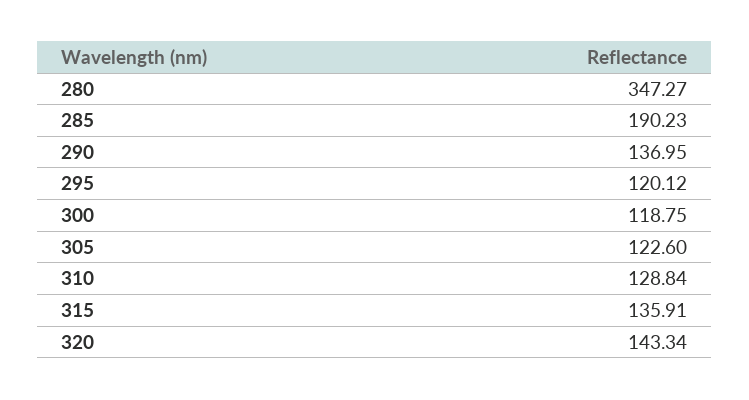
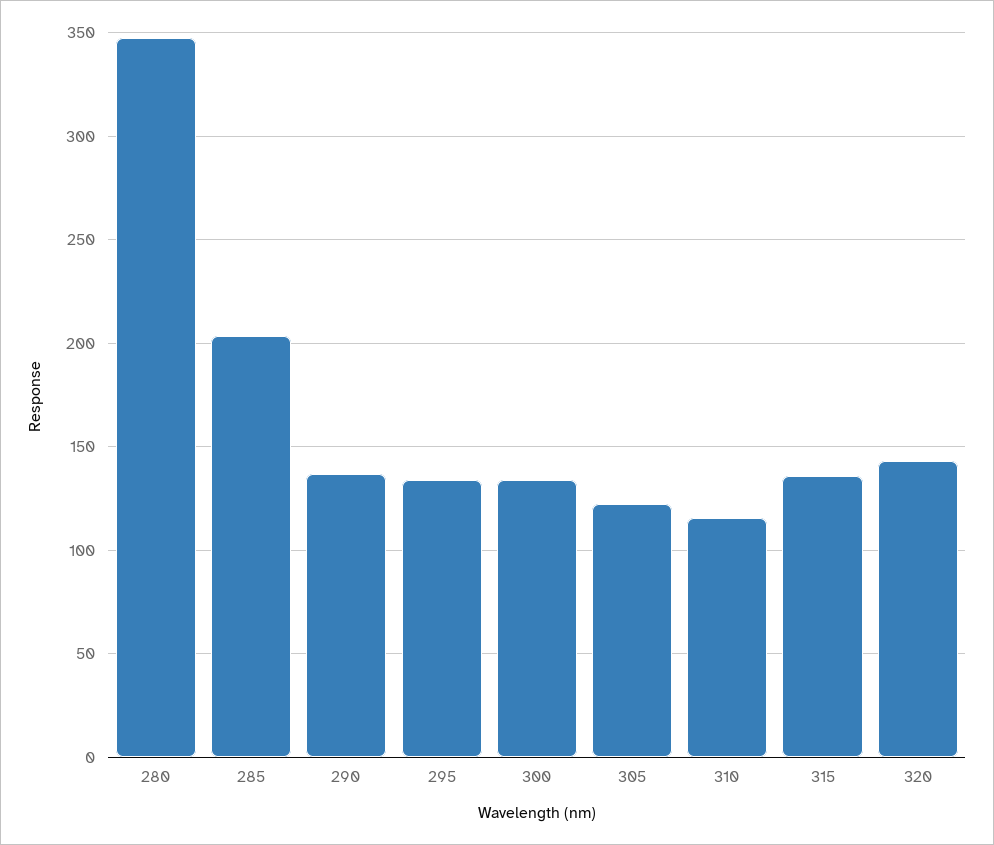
285: 190.23 -> 205
295: 120.12 -> 135
300: 118.75 -> 135
310: 128.84 -> 115

